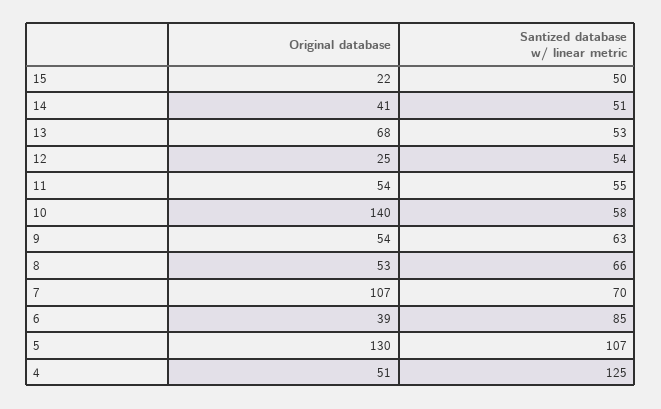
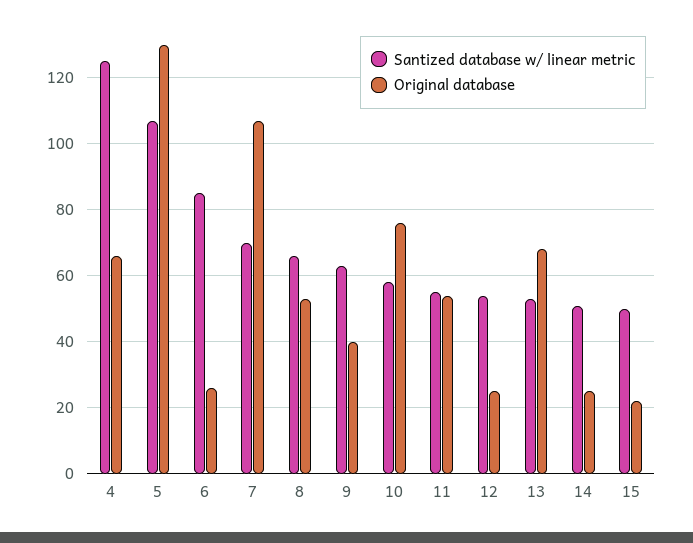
Original database, 14: 41 -> 25
Original database, 10: 140 -> 75
Original database, 9: 54 -> 40
Original database, 6: 39 -> 25
Original database, 4: 51 -> 65

